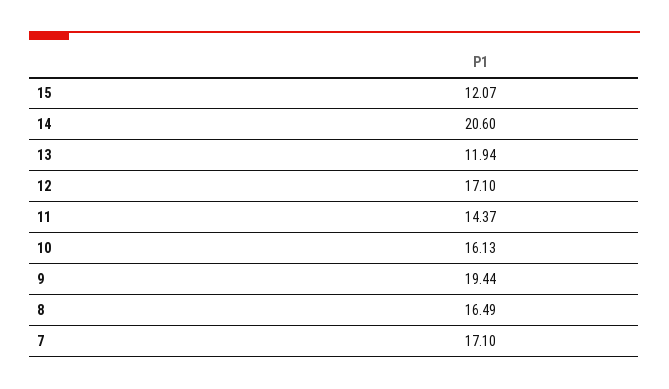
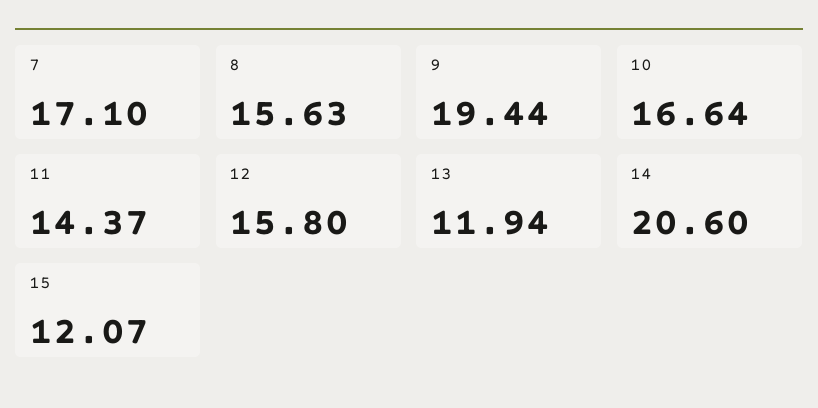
12: 17.1 -> 15.8
10: 16.13 -> 16.64
8: 16.49 -> 15.63

